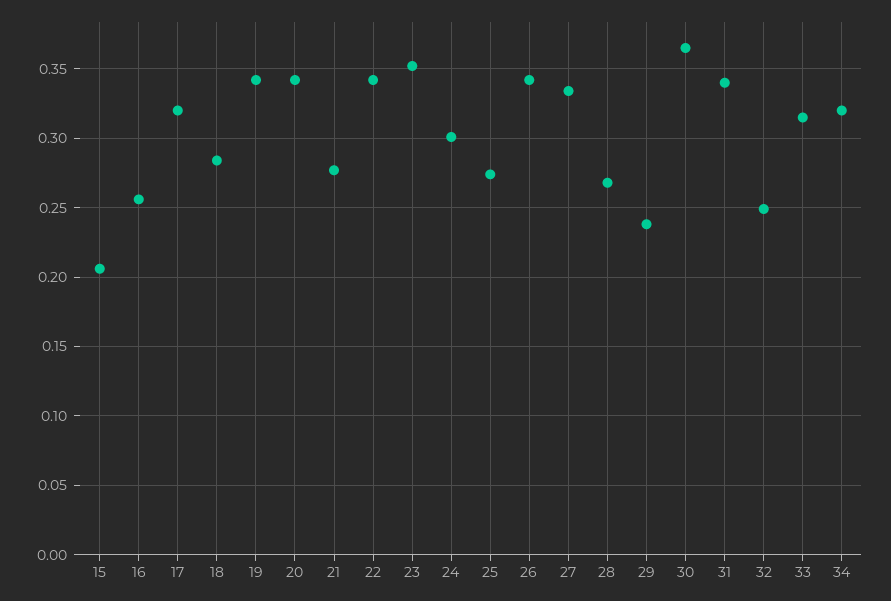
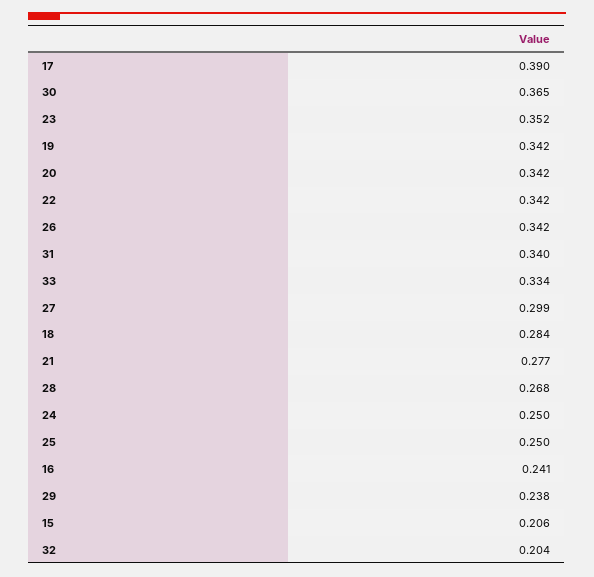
16: 0.255 -> 0.241
17: 0.32 -> 0.39
24: 0.3 -> 0.25
25: 0.275 -> 0.25
27: 0.335 -> 0.299
32: 0.25 -> 0.204
33: 0.315 -> 0.334
34: 0.32 -> none

